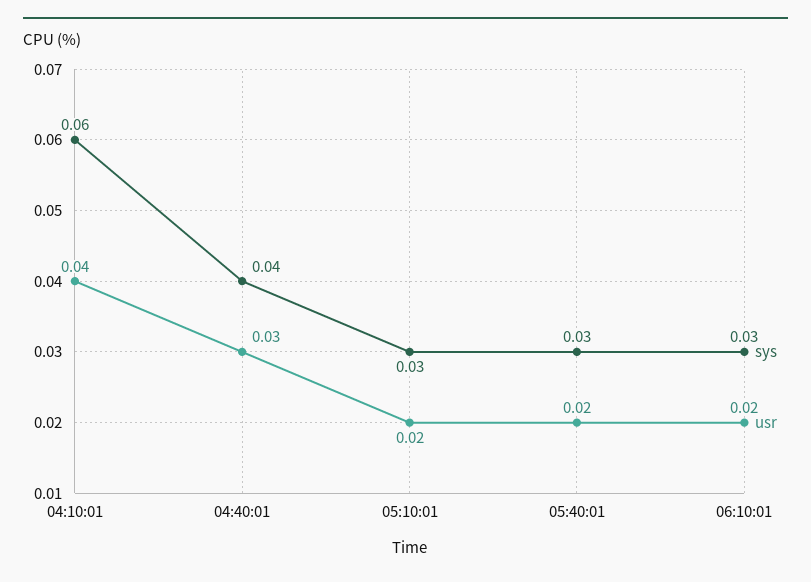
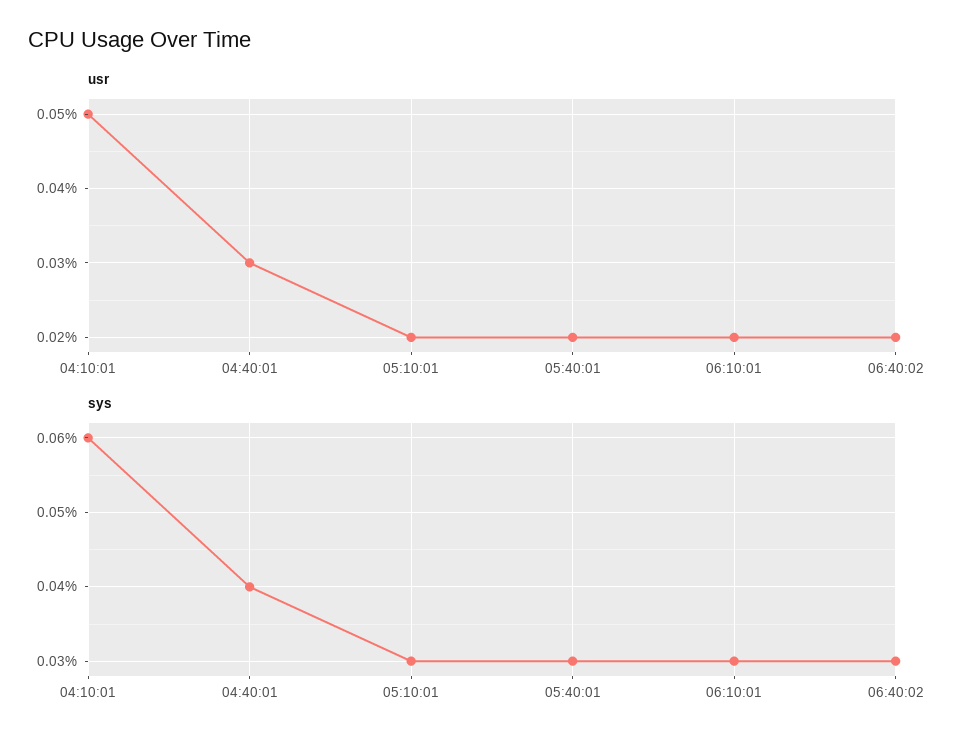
usr, 04:10:01: 0.04 -> 0.05
usr, 06:40:02: none -> 0.02
sys, 06:40:02: none -> 0.03

